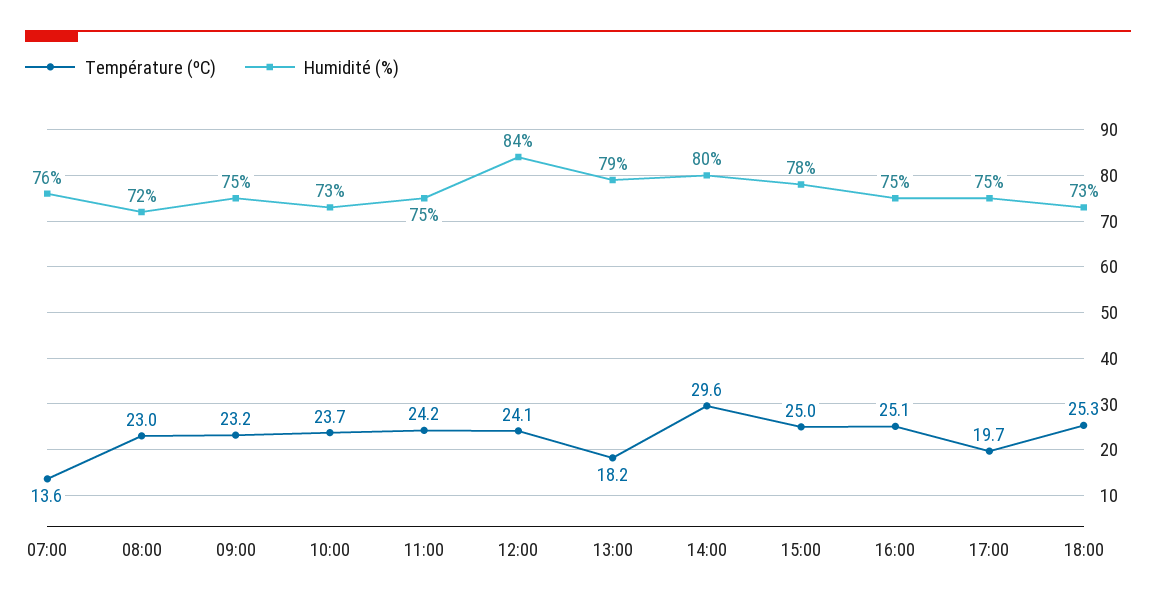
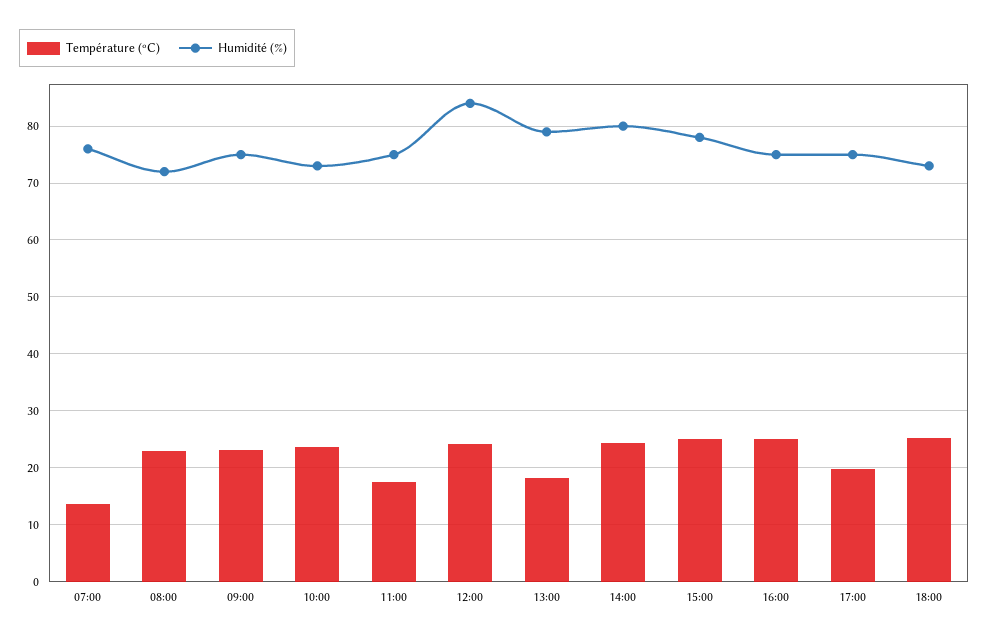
Température (ºC), 11:00: 24.2 -> 18
Température (ºC), 14:00: 29.6 -> 24

